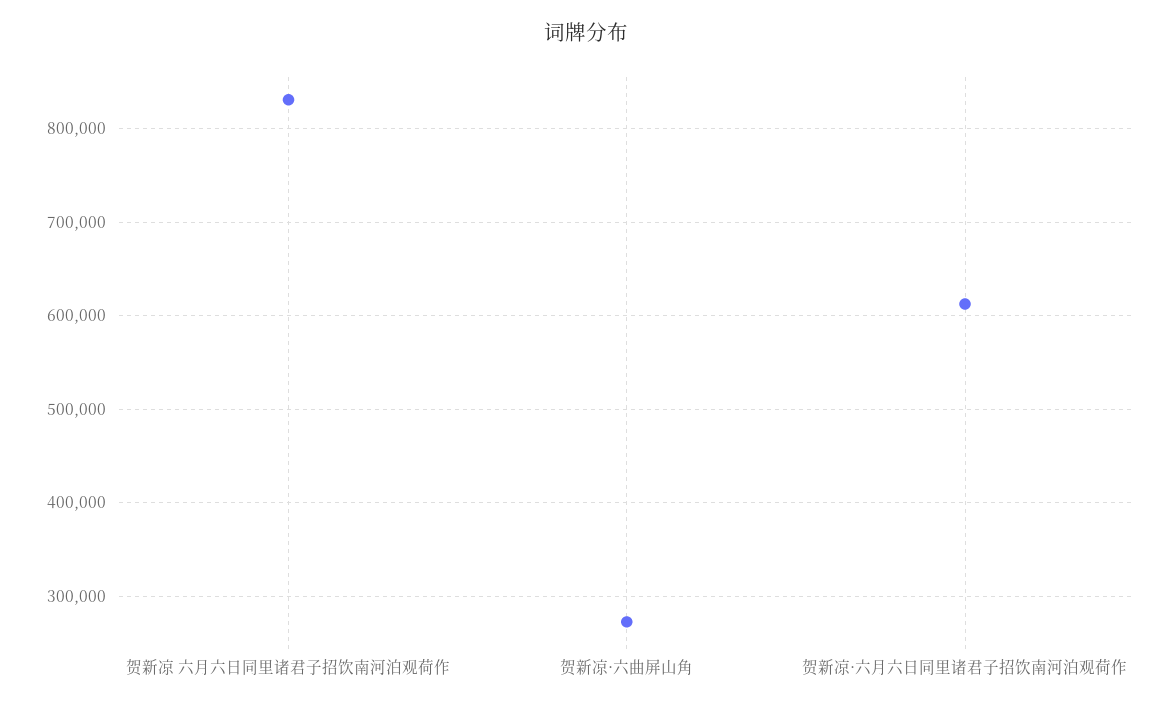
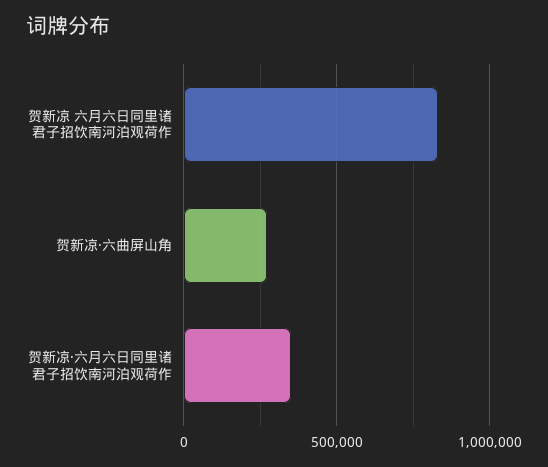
贺新凉·六月六日同里诸君子招饮南河泊观荷作: 610000 -> 350000

